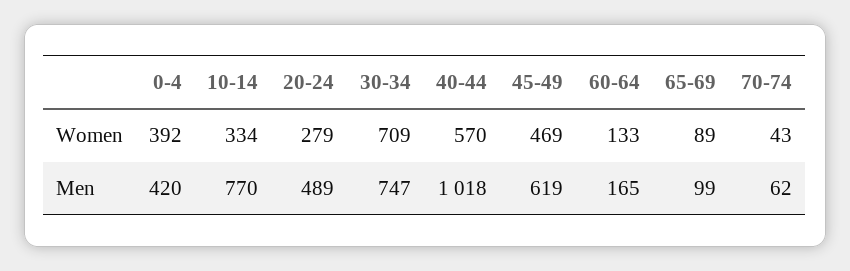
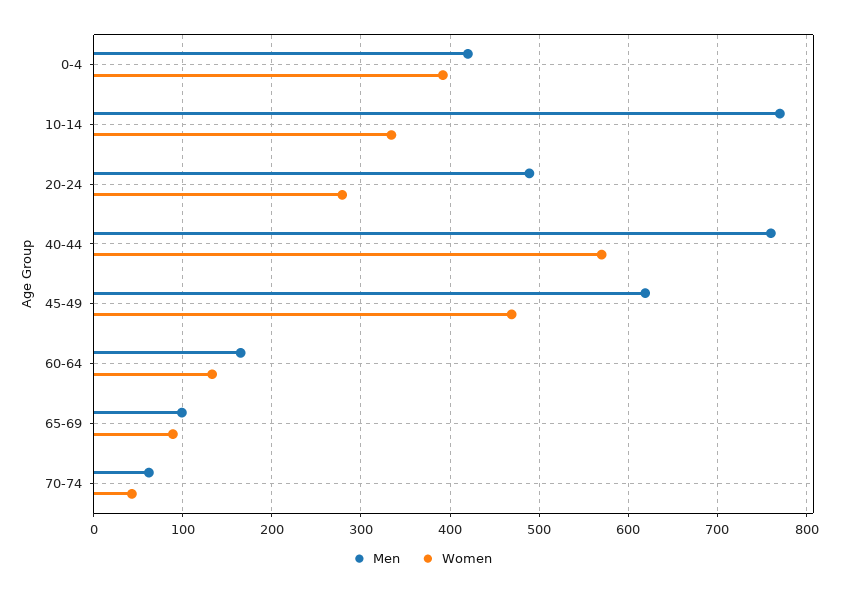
Women, 30-34: 709 -> none
Men, 30-34: 747 -> none
Men, 40-44: 1018 -> 760

